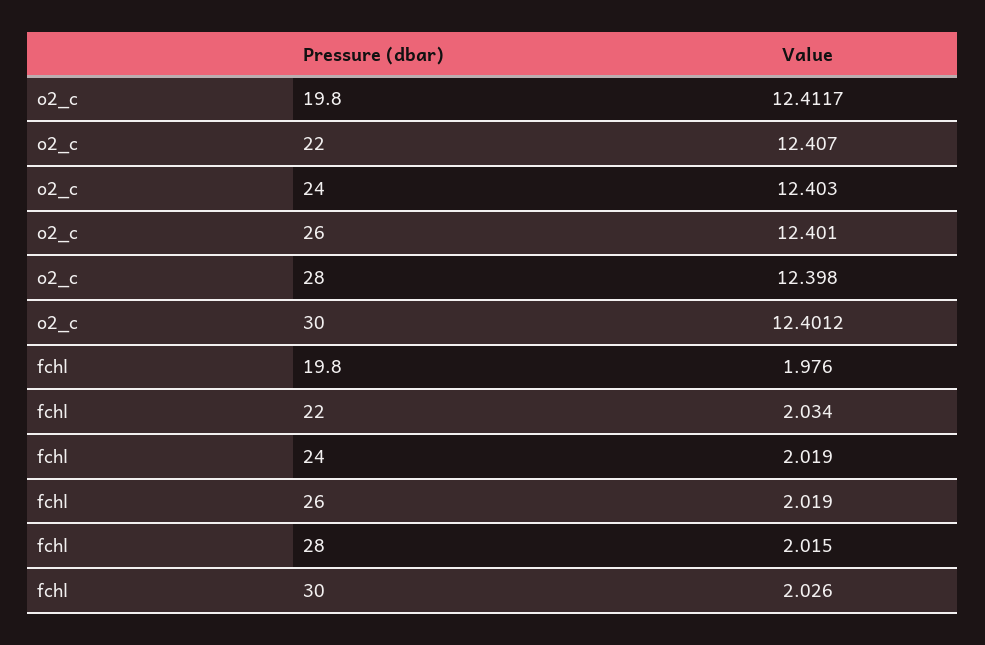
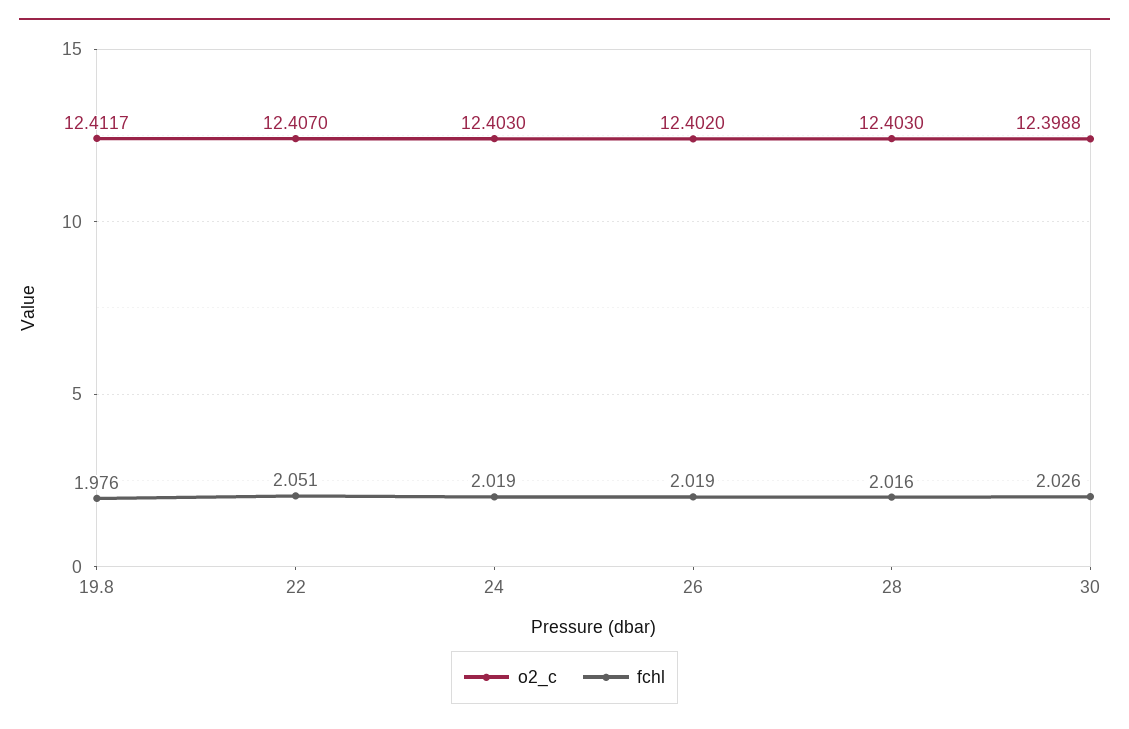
o2_c, 26: 12.401 -> 12.402
o2_c, 28: 12.398 -> 12.403
o2_c, 30: 12.4012 -> 12.3988
fchl, 22: 2.034 -> 2.051
fchl, 28: 2.015 -> 2.016

